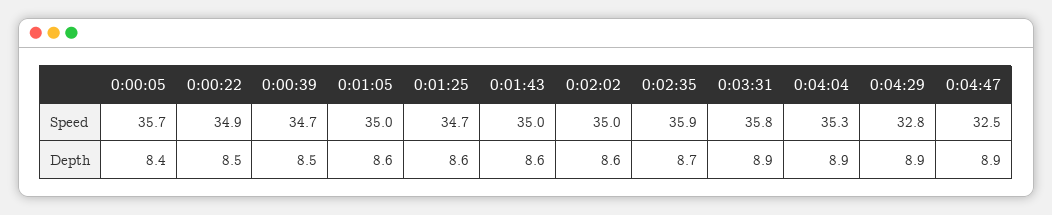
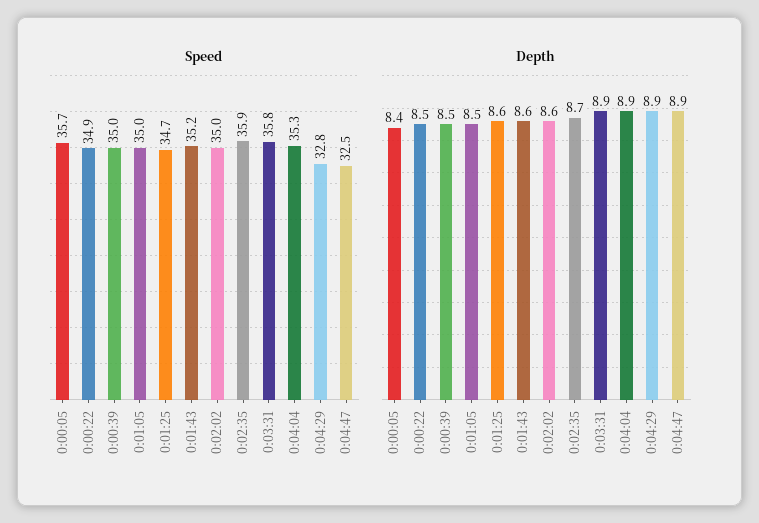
Speed, 0:00:39: 34.7 -> 35
Speed, 0:01:43: 35 -> 35.2
Depth, 0:01:05: 8.6 -> 8.5

